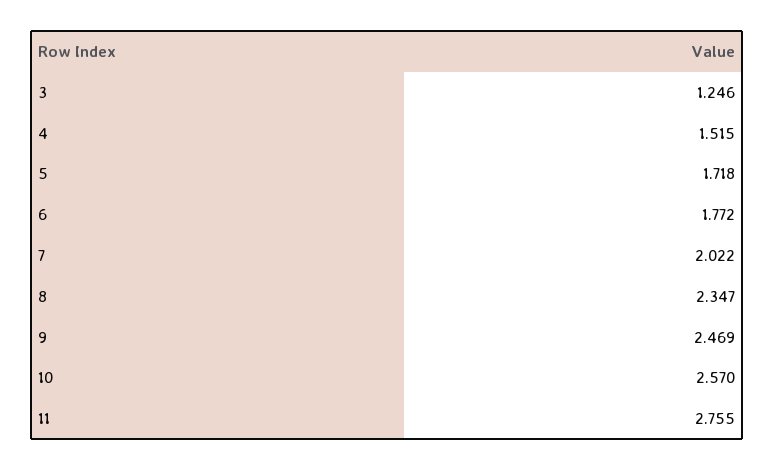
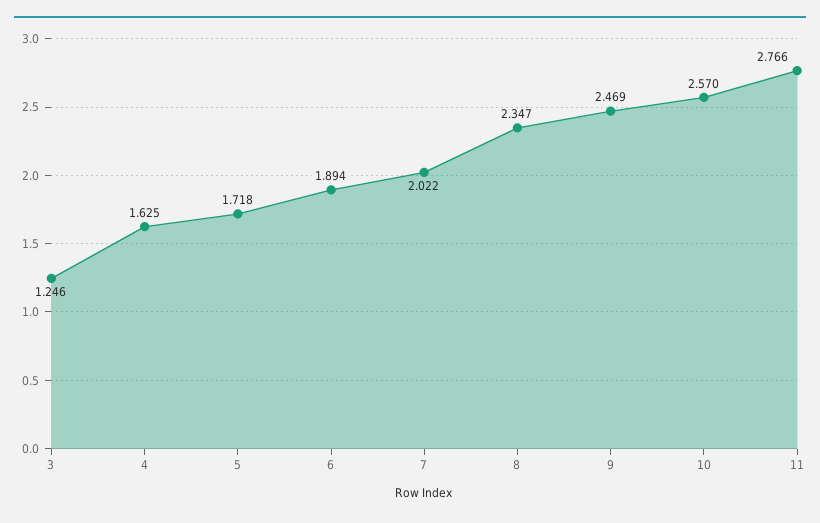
4: 1.515 -> 1.625
6: 1.772 -> 1.894
11: 2.755 -> 2.766

